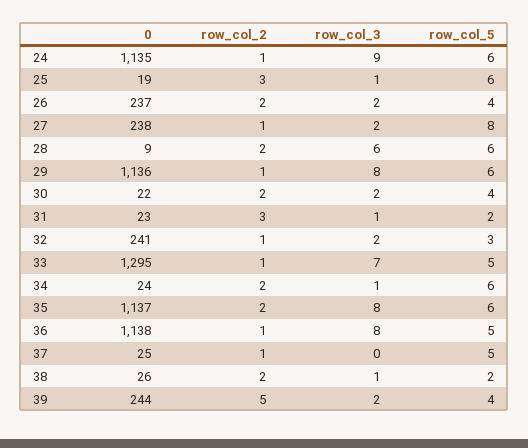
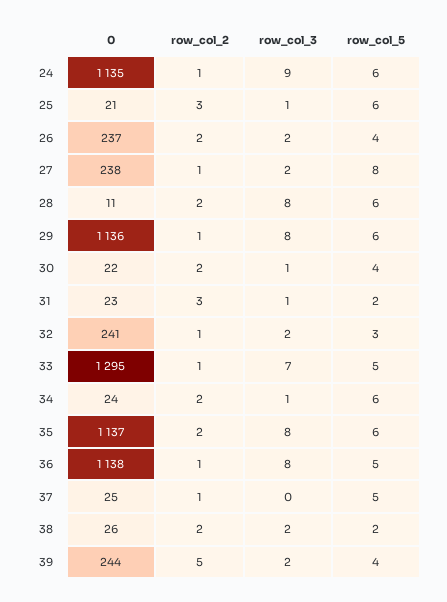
0, 25: 19 -> 21
0, 28: 9 -> 11
row_col_3, 28: 6 -> 8
row_col_3, 30: 2 -> 1
row_col_3, 38: 1 -> 2

